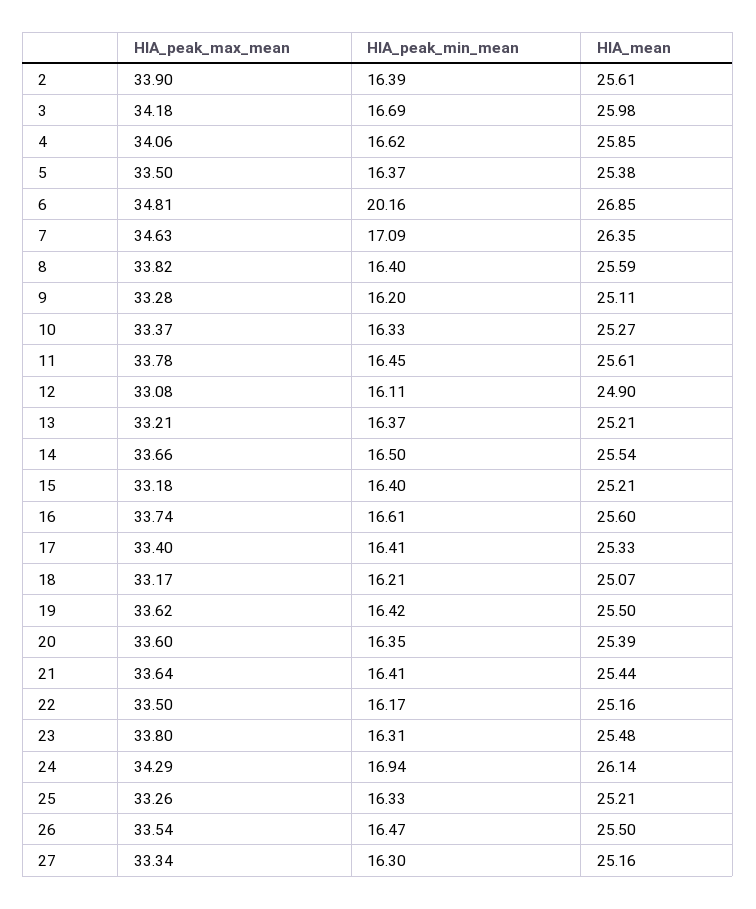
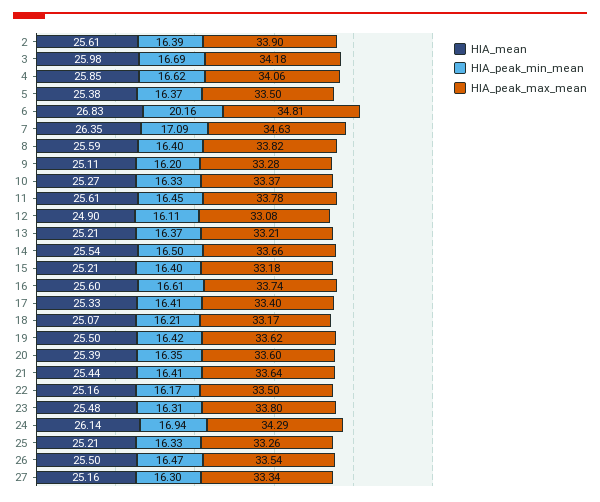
HIA_mean, 6: 26.85 -> 26.83

